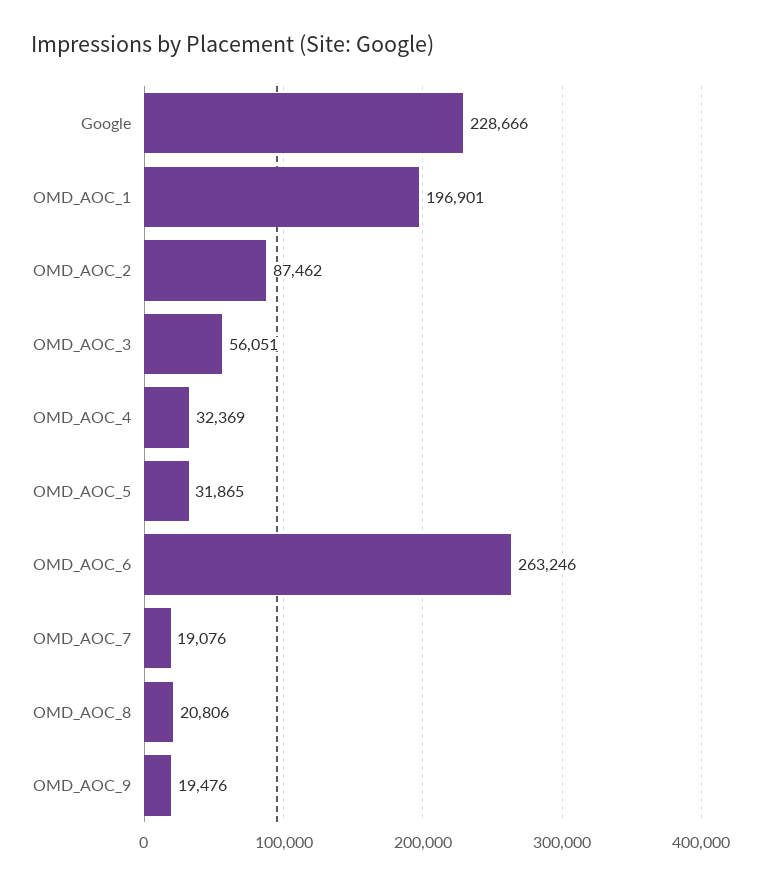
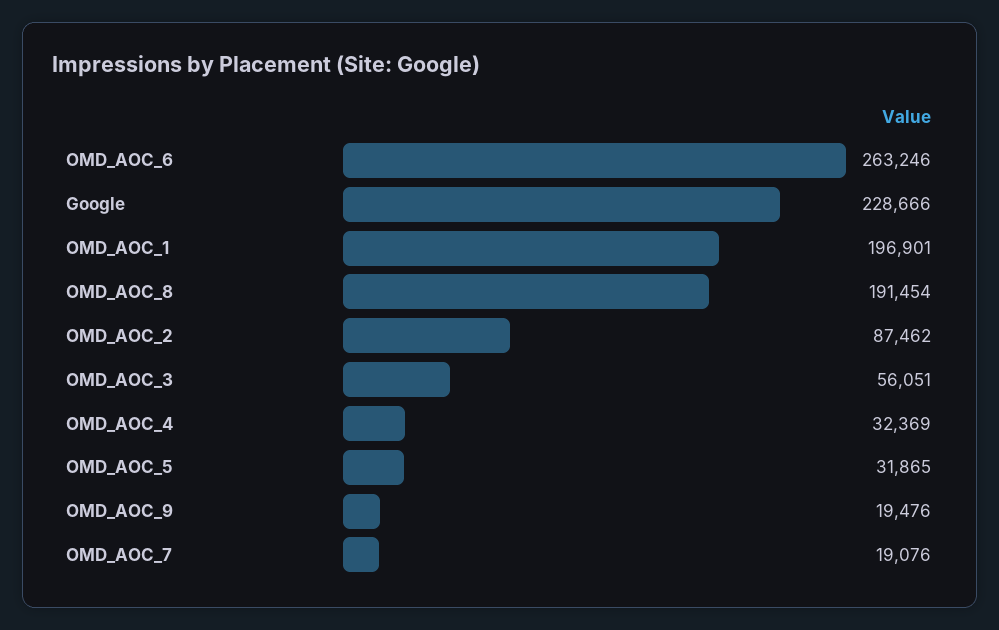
OMD_AOC_8: 20806 -> 191454

